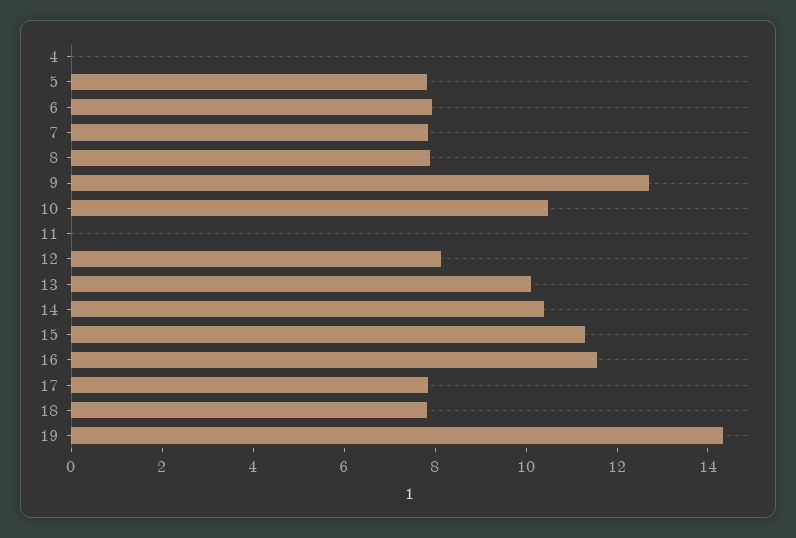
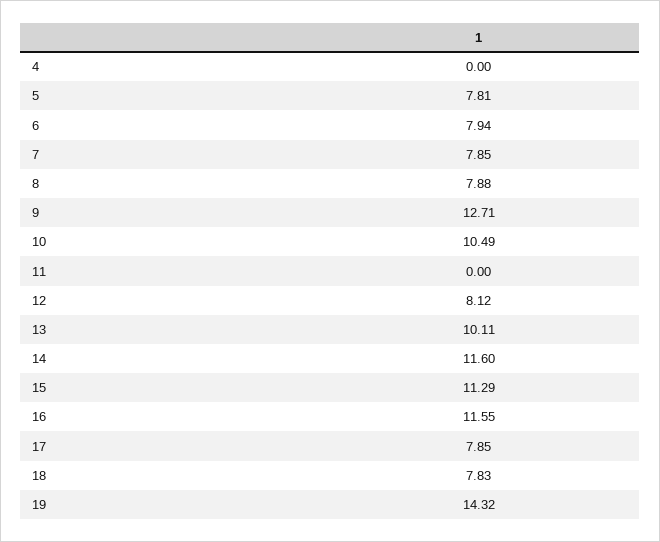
14: 10.5 -> 11.6

